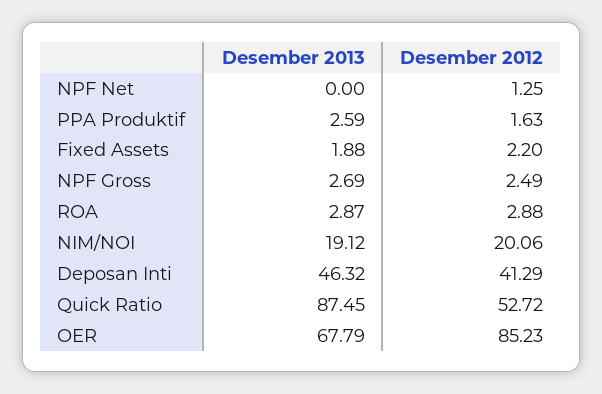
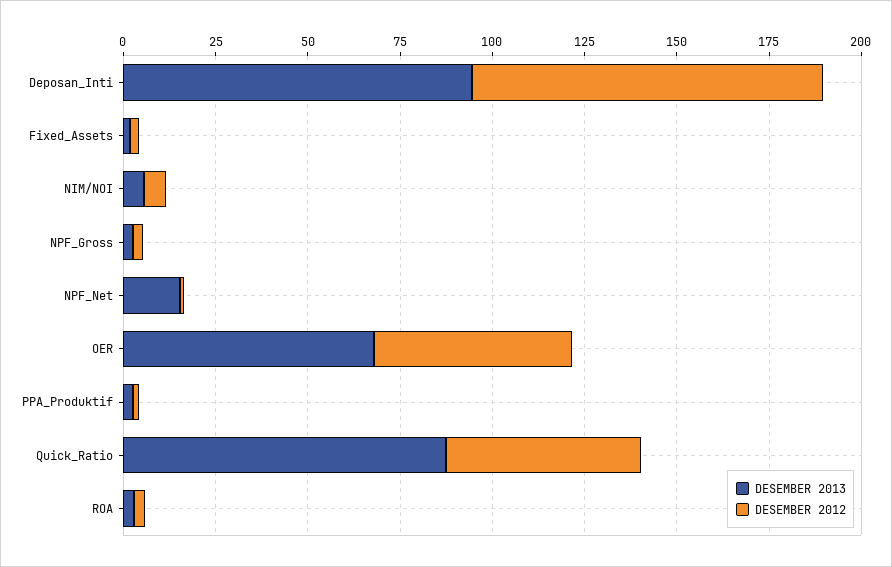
Desember 2013, NPF Net: 0 -> 15
Desember 2013, NIM/NOI: 19.12 -> 5
Desember 2012, NIM/NOI: 20.06 -> 5
Desember 2013, Deposan Inti: 46.32 -> 95
Desember 2012, Deposan Inti: 41.29 -> 95
Desember 2012, OER: 85.23 -> 55

